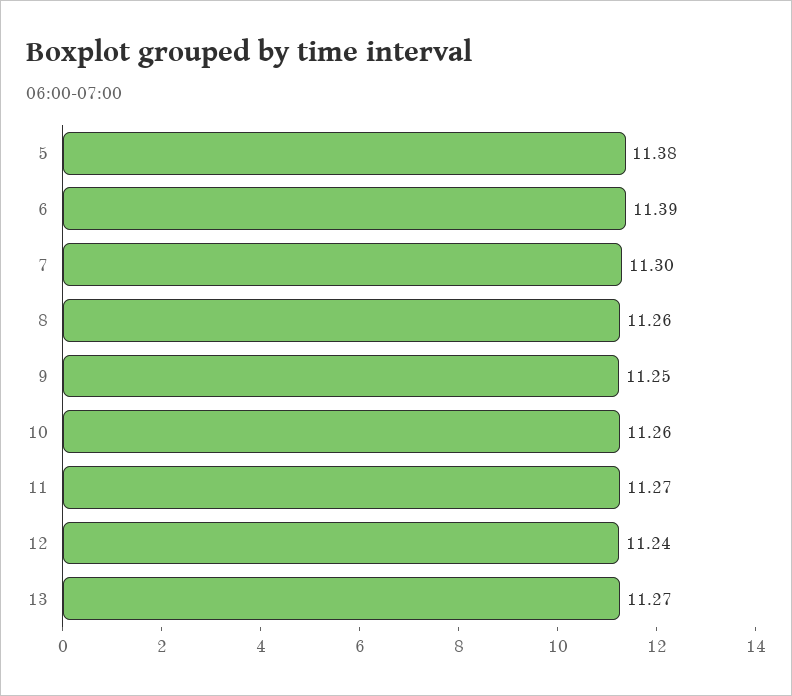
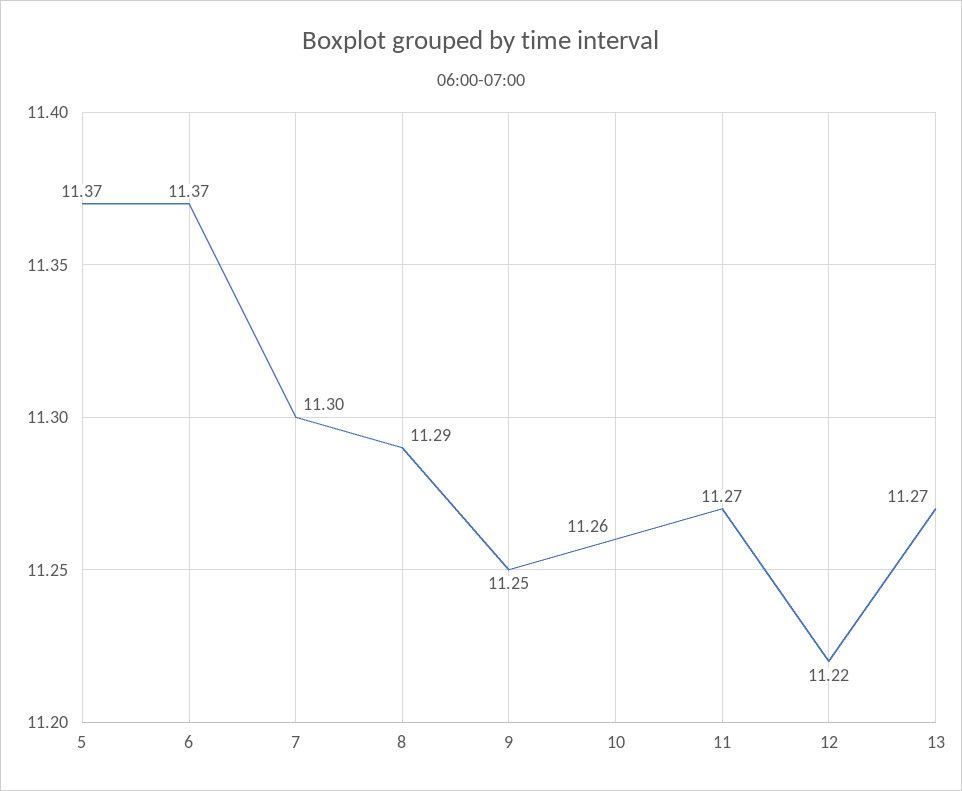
5: 11.38 -> 11.37
6: 11.39 -> 11.37
8: 11.26 -> 11.29
12: 11.24 -> 11.22

